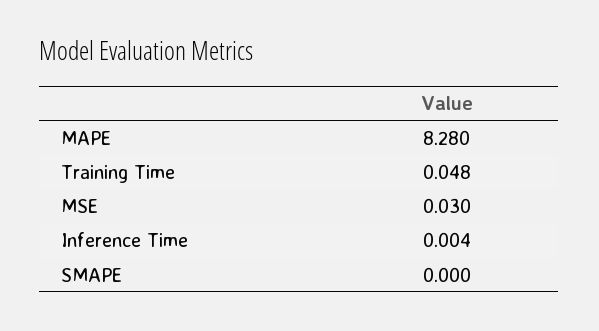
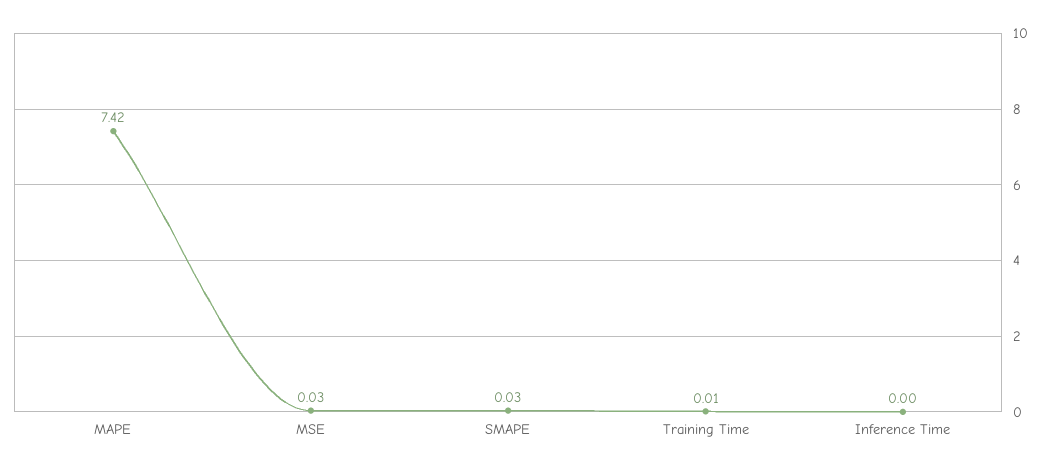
MAPE: 8.28 -> 7.42
Training Time: 0.048 -> 0.01
SMAPE: 0 -> 0.03

